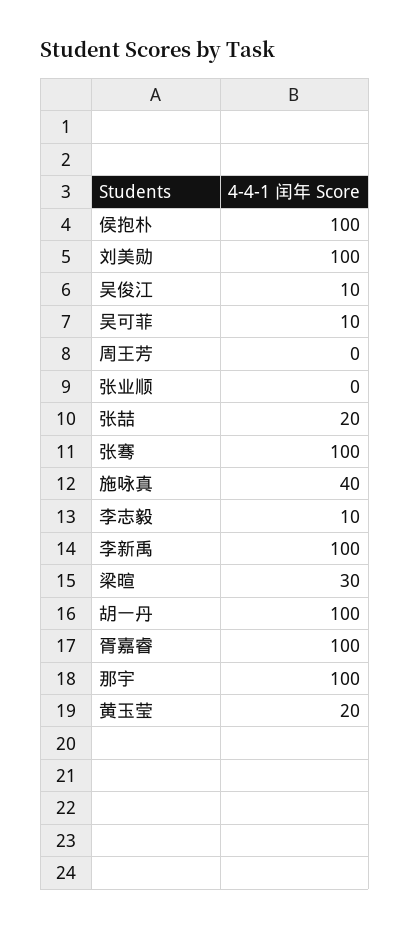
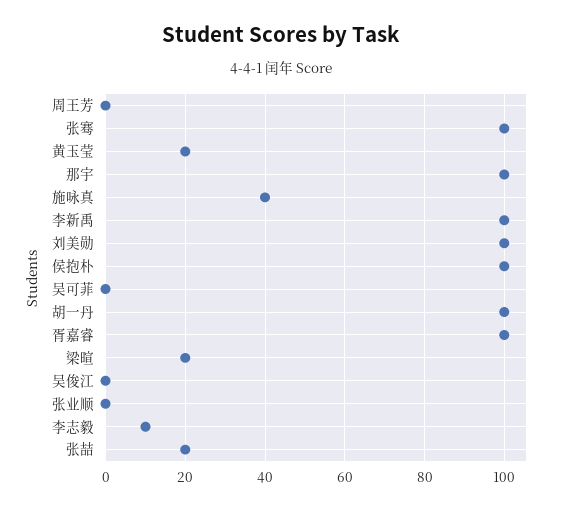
吴俊江: 10 -> 0
吴可菲: 10 -> 0
梁暄: 30 -> 20

